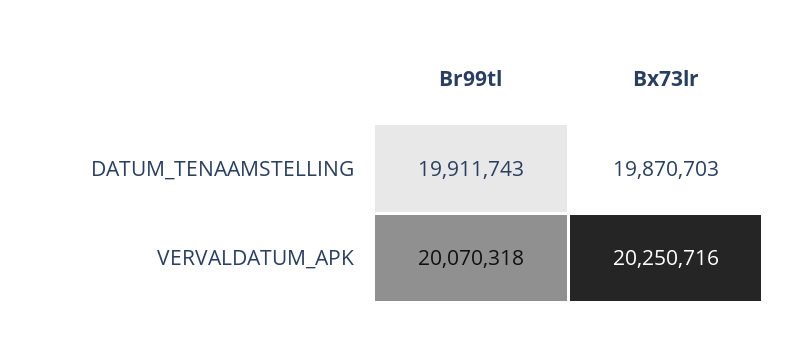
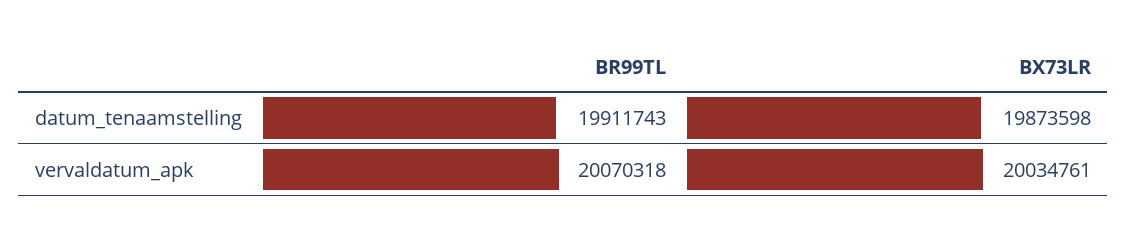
Bx73lr, DATUM_TENAAMSTELLING: 19870703 -> 19873598
Bx73lr, VERVALDATUM_APK: 20250716 -> 20034761

